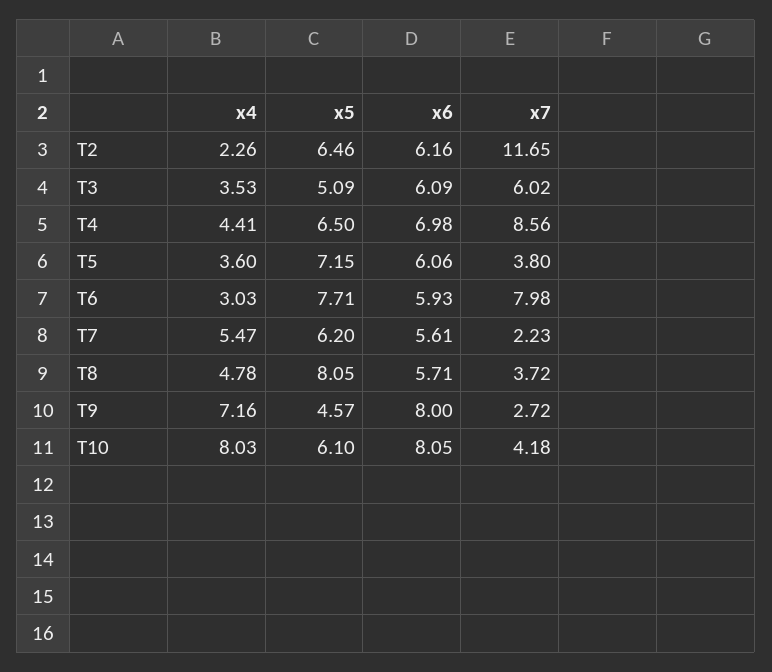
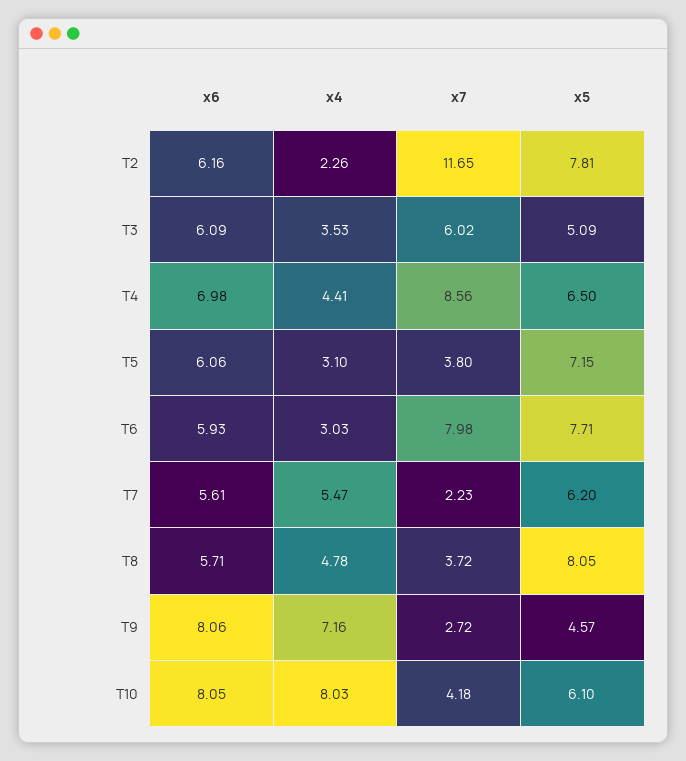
x5, T2: 6.46 -> 7.81
x4, T5: 3.6 -> 3.1
x6, T9: 8 -> 8.06

